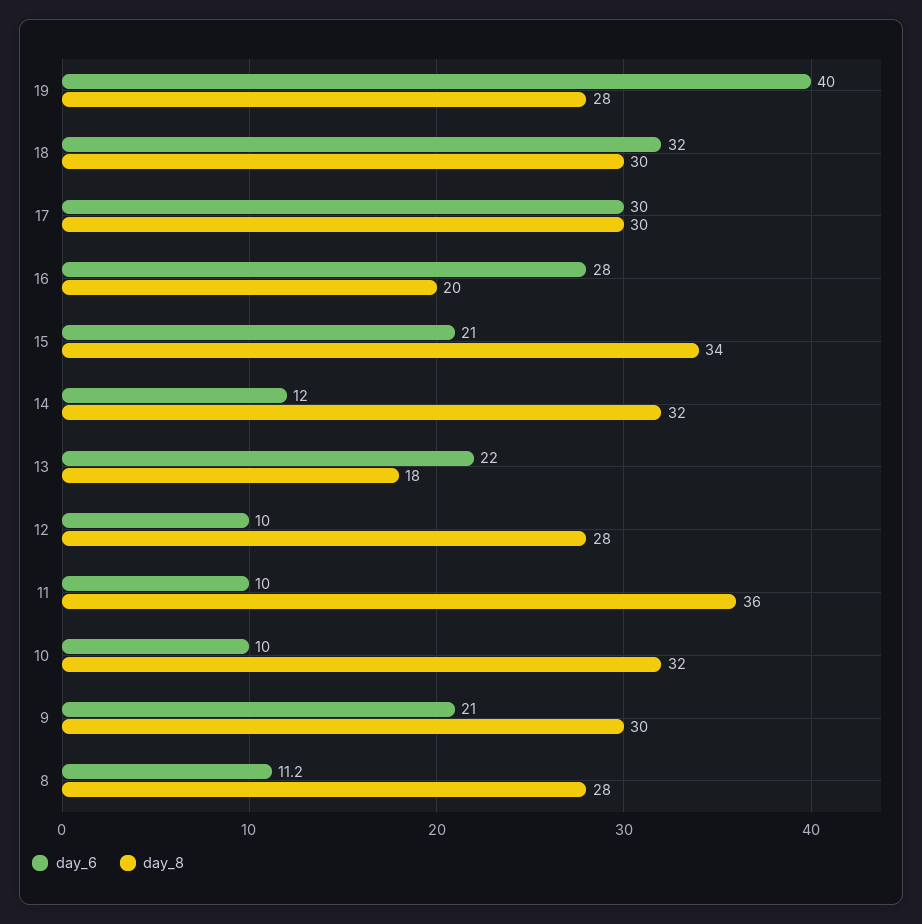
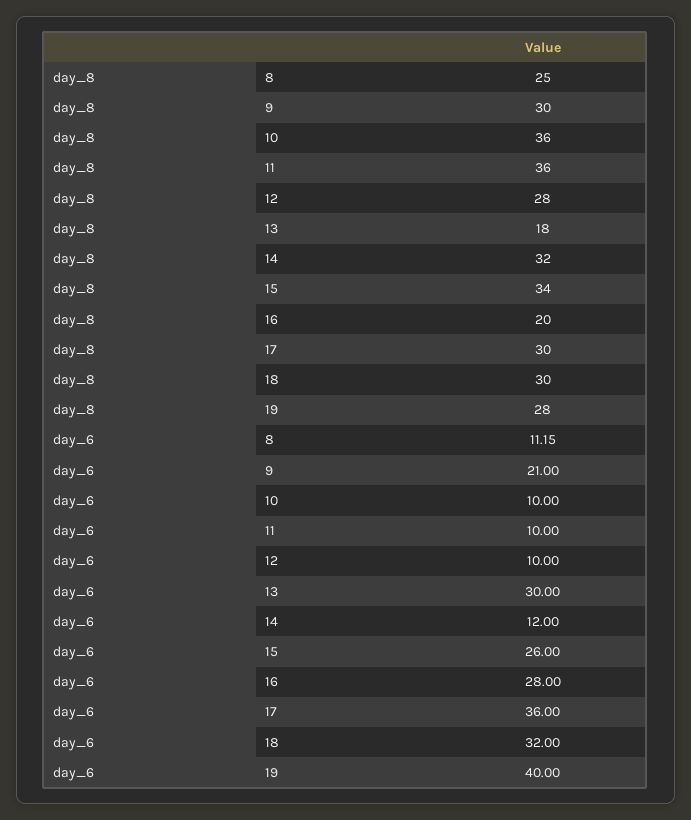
day_6, 17: 30 -> 36
day_6, 15: 21 -> 26
day_6, 13: 22 -> 30
day_8, 10: 32 -> 36
day_8, 8: 28 -> 25

